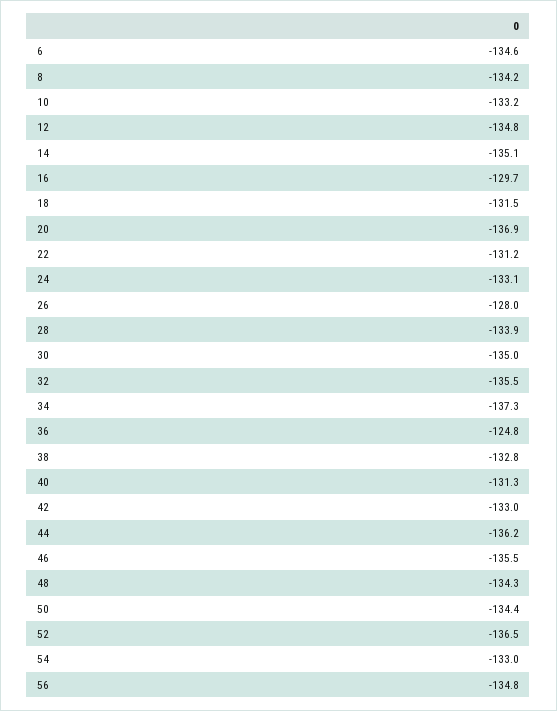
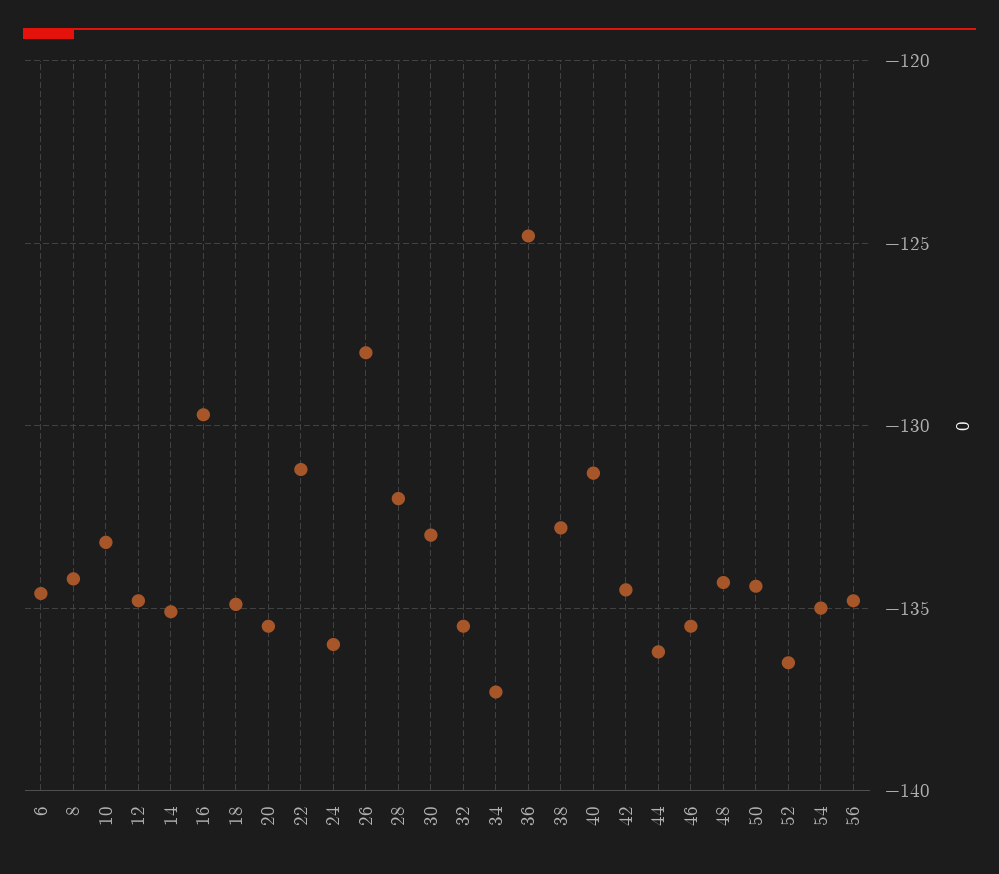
18: -131.5 -> -135
20: -136.9 -> -135.5
24: -133.1 -> -136
28: -133.9 -> -132
30: -135 -> -133
42: -133 -> -134.5
54: -133 -> -135

